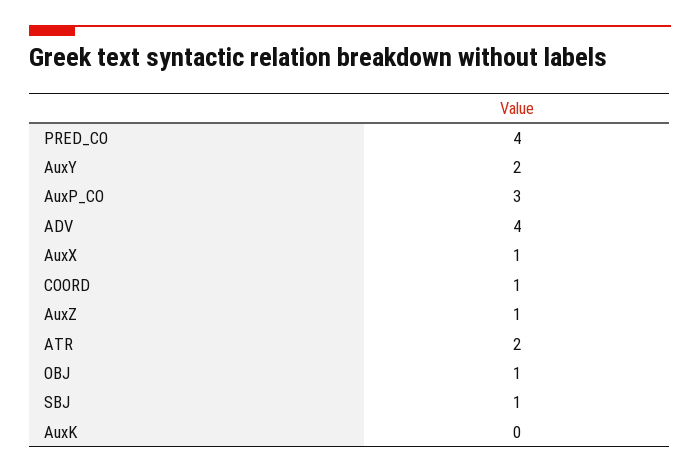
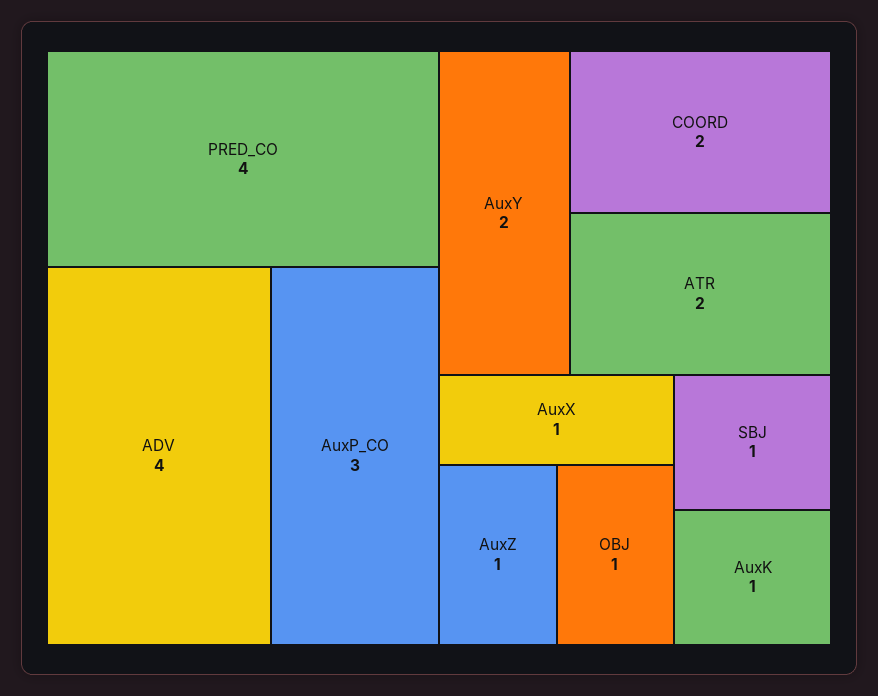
COORD: 1 -> 2
AuxK: 0 -> 1

